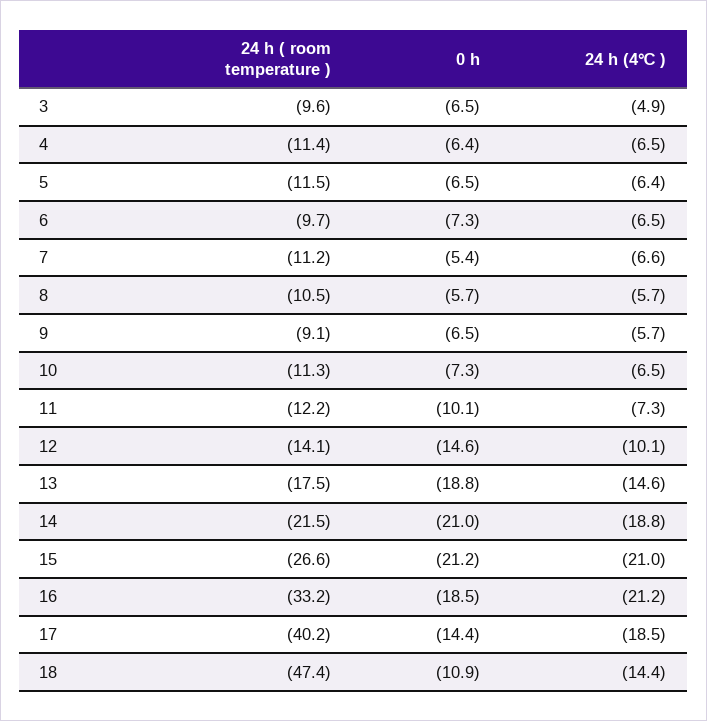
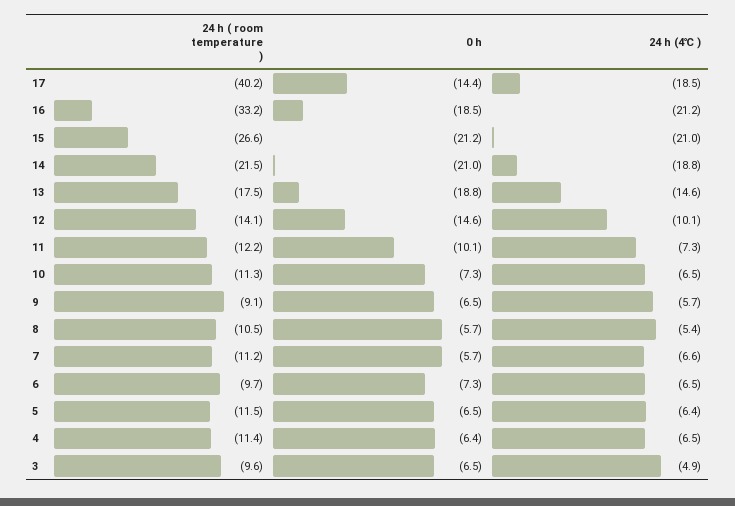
0 h, 7: -5.4 -> -5.7
24 h (4℃ ), 8: -5.7 -> -5.4
24 h ( room temperature ), 18: -47.4 -> none
0 h, 18: -10.9 -> none
24 h (4℃ ), 18: -14.4 -> none

